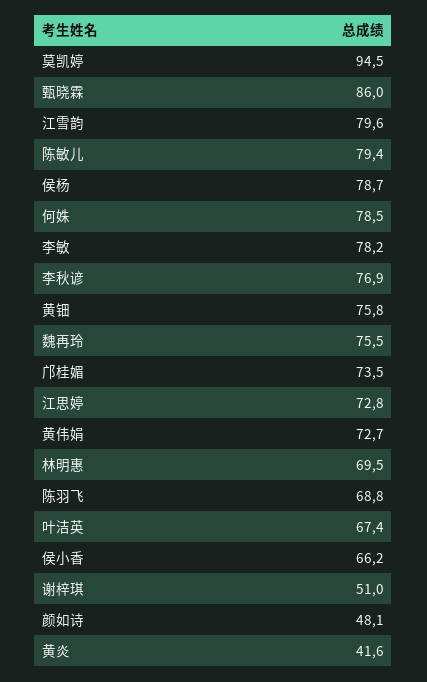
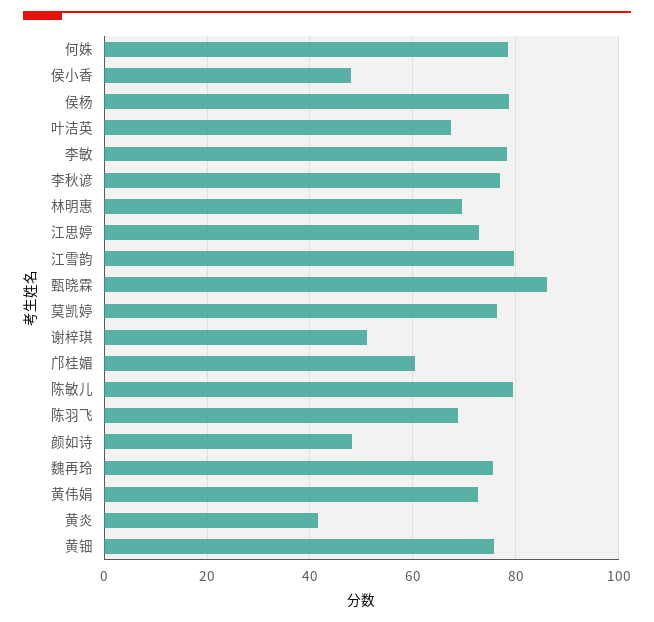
莫凯婷: 94.5 -> 76
邝桂媚: 73.5 -> 60
侯小香: 66.2 -> 48

